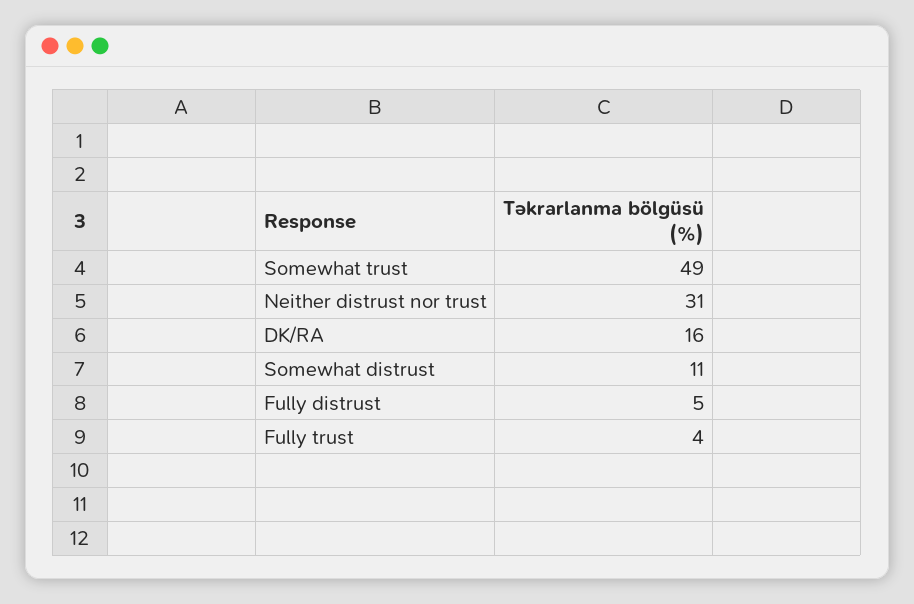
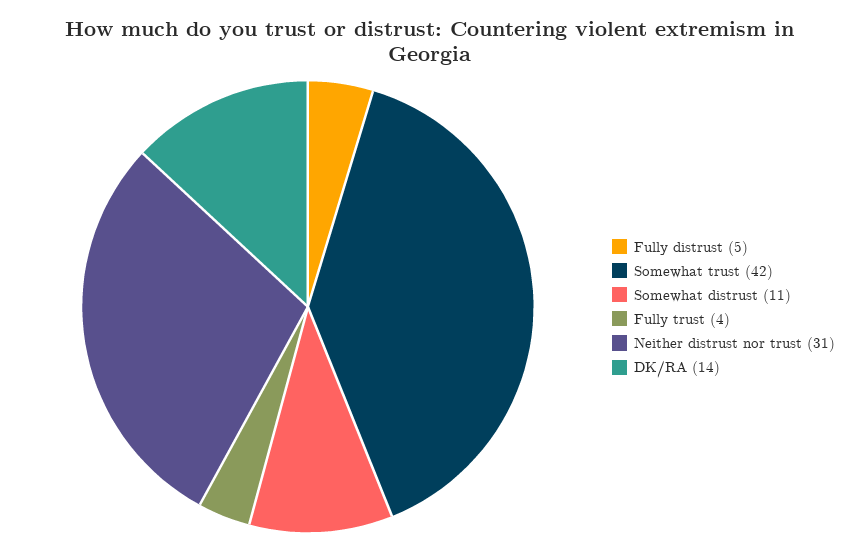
Somewhat trust: 49 -> 42
DK/RA: 16 -> 14

